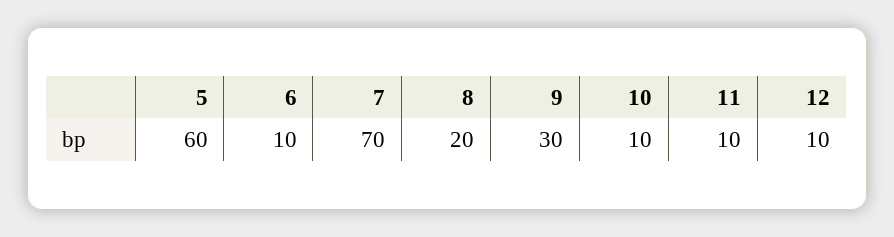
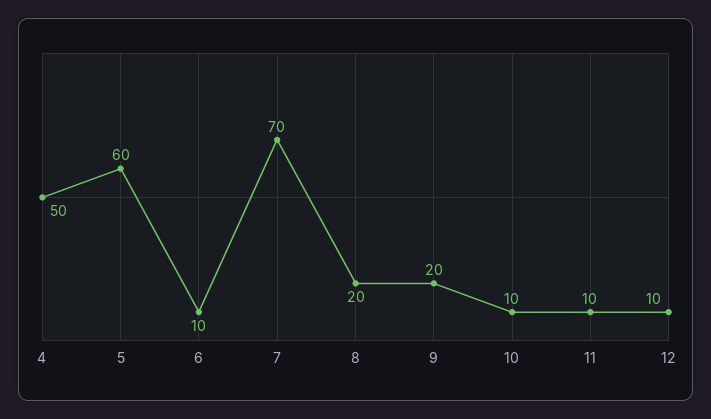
9: 30 -> 20
4: none -> 50

